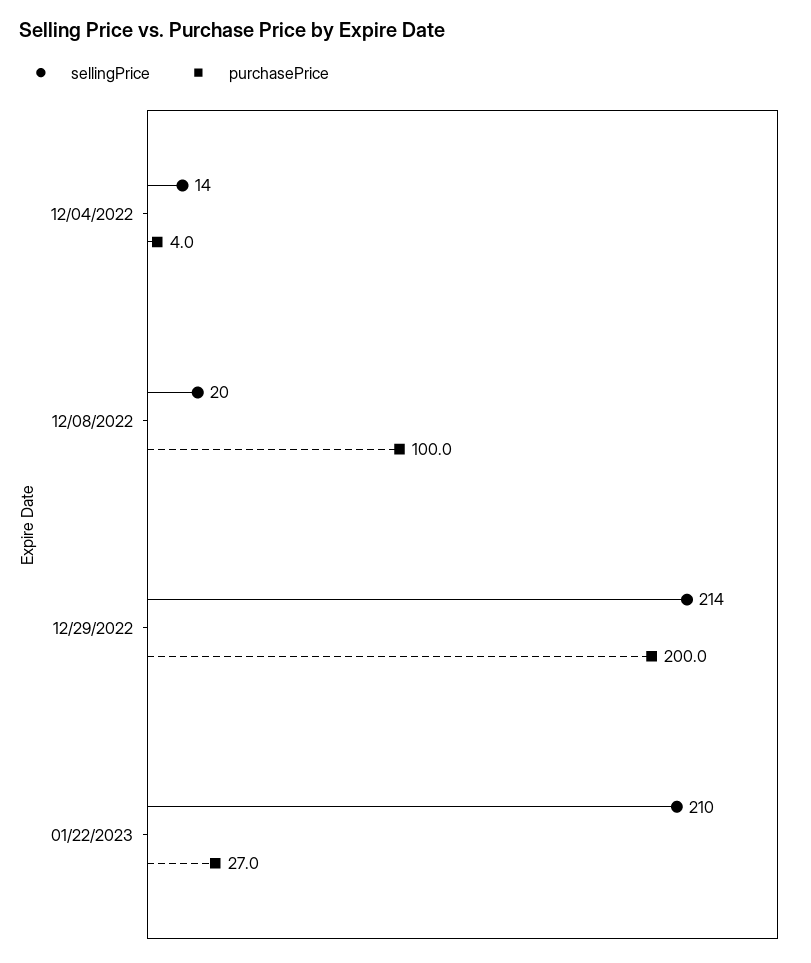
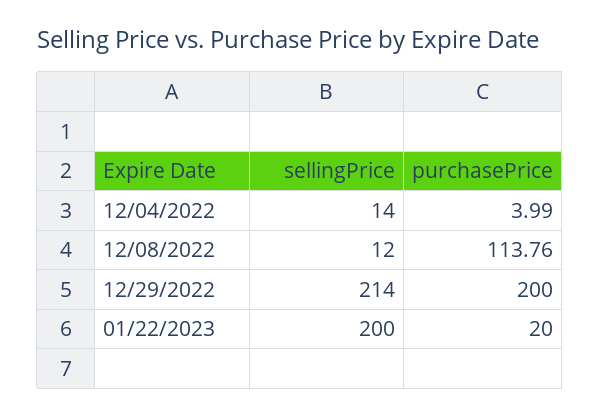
sellingPrice, 12/08/2022: 20 -> 12
purchasePrice, 12/08/2022: 100 -> 113.76
sellingPrice, 01/22/2023: 210 -> 200
purchasePrice, 01/22/2023: 27 -> 20

